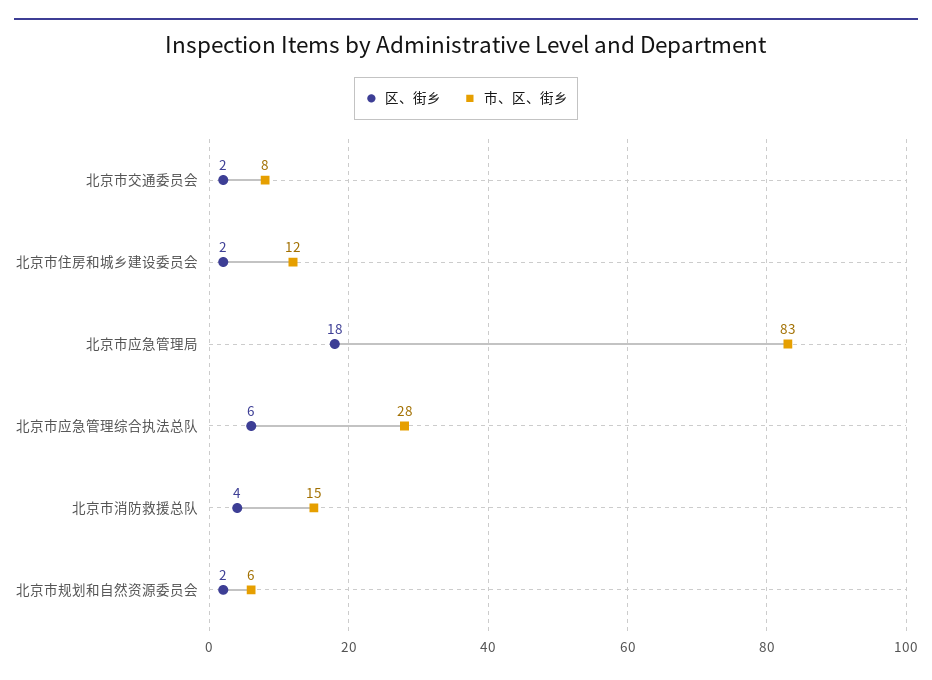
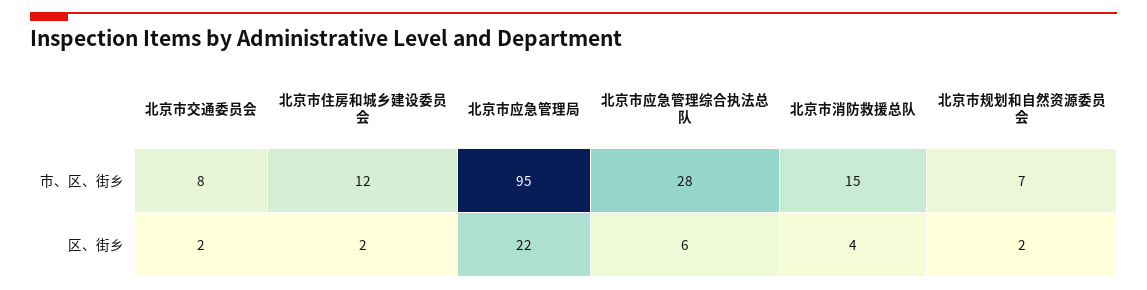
区、街乡, 北京市应急管理局: 18 -> 22
市、区、街乡, 北京市应急管理局: 83 -> 95
市、区、街乡, 北京市规划和自然资源委员会: 6 -> 7

